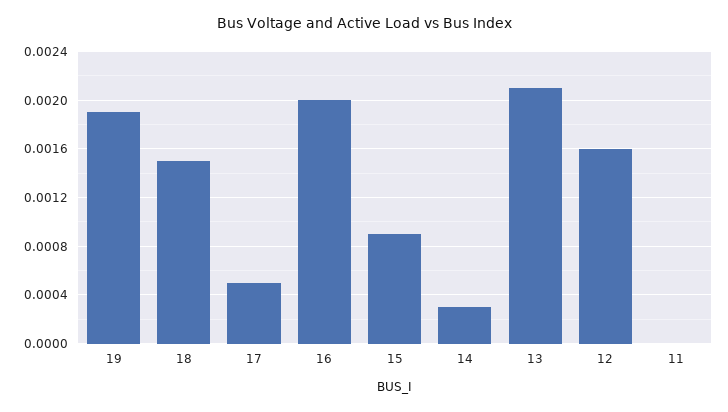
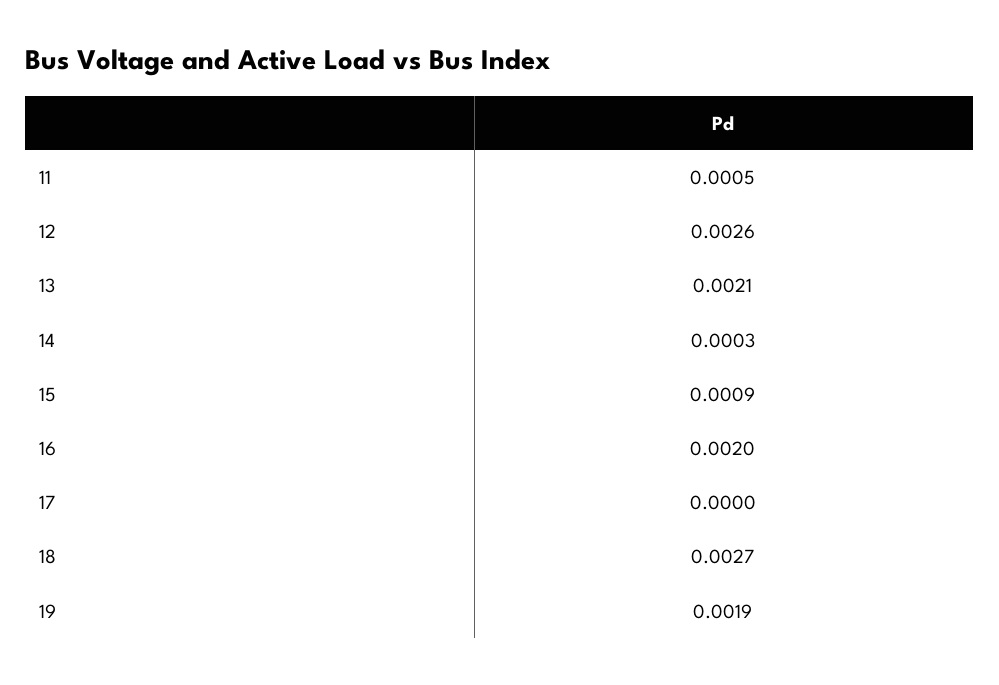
18: 0.0015 -> 0.0027
17: 0.0005 -> 0
12: 0.0016 -> 0.0026
11: 0 -> 0.0005

